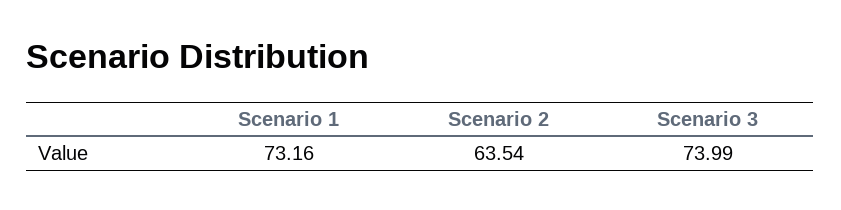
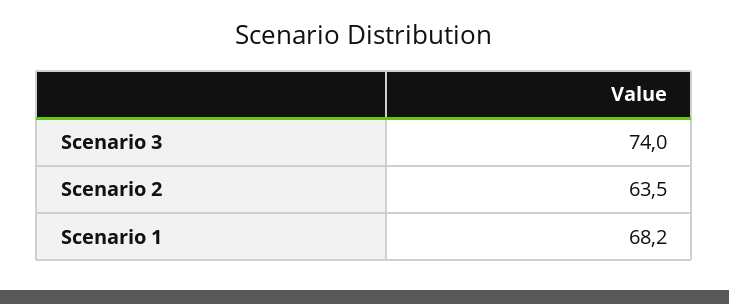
Scenario 1: 73.16 -> 68.2

